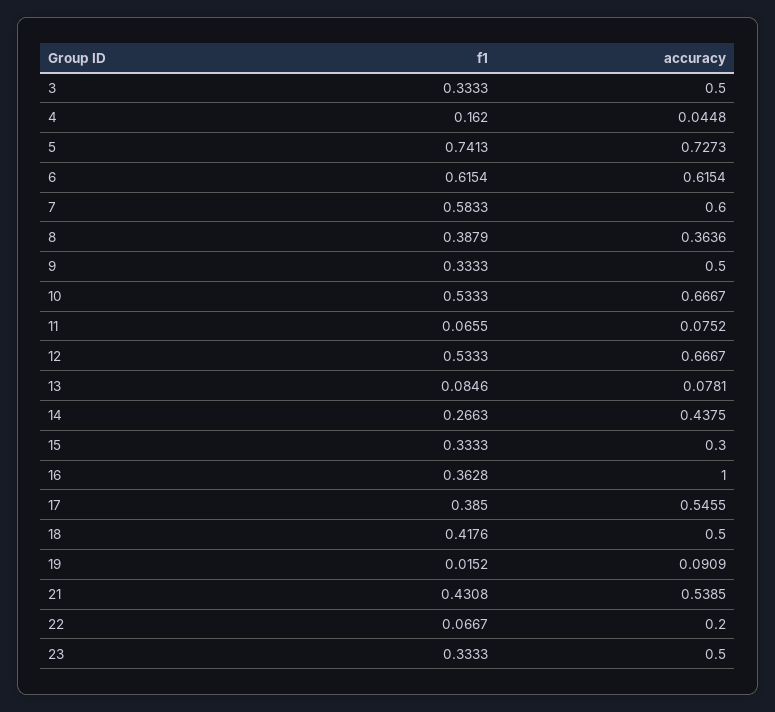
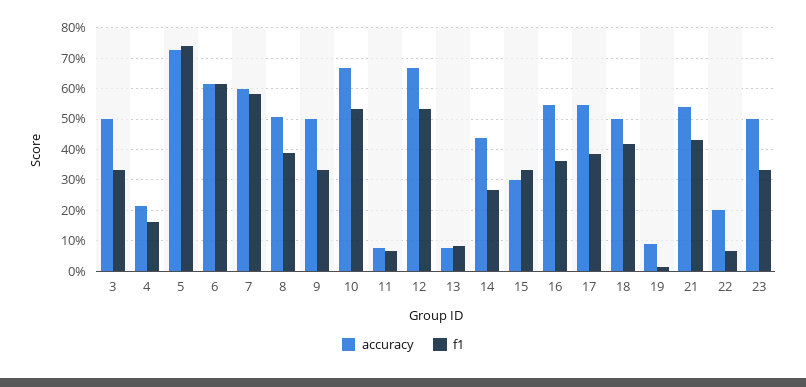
accuracy, 4: 0.0448 -> 0.22
accuracy, 8: 0.3636 -> 0.5
accuracy, 16: 1 -> 0.54

